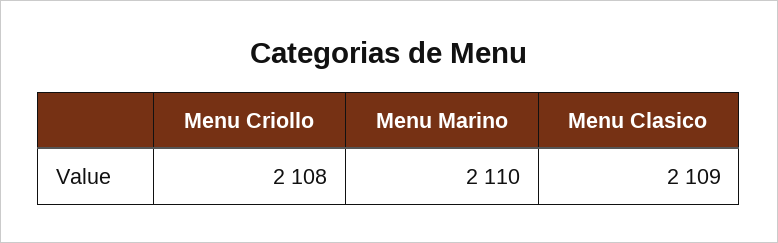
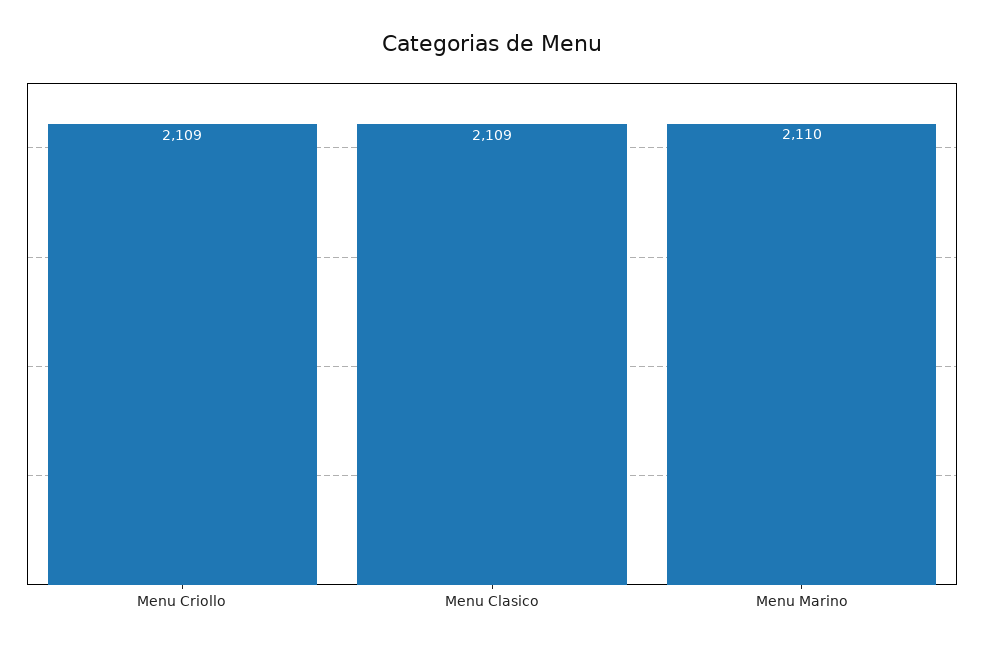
Menu Criollo: 2108 -> 2109

